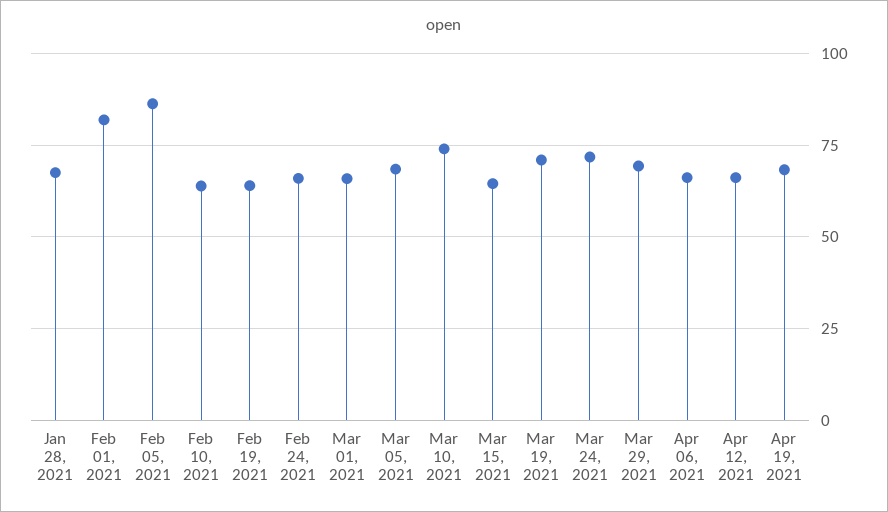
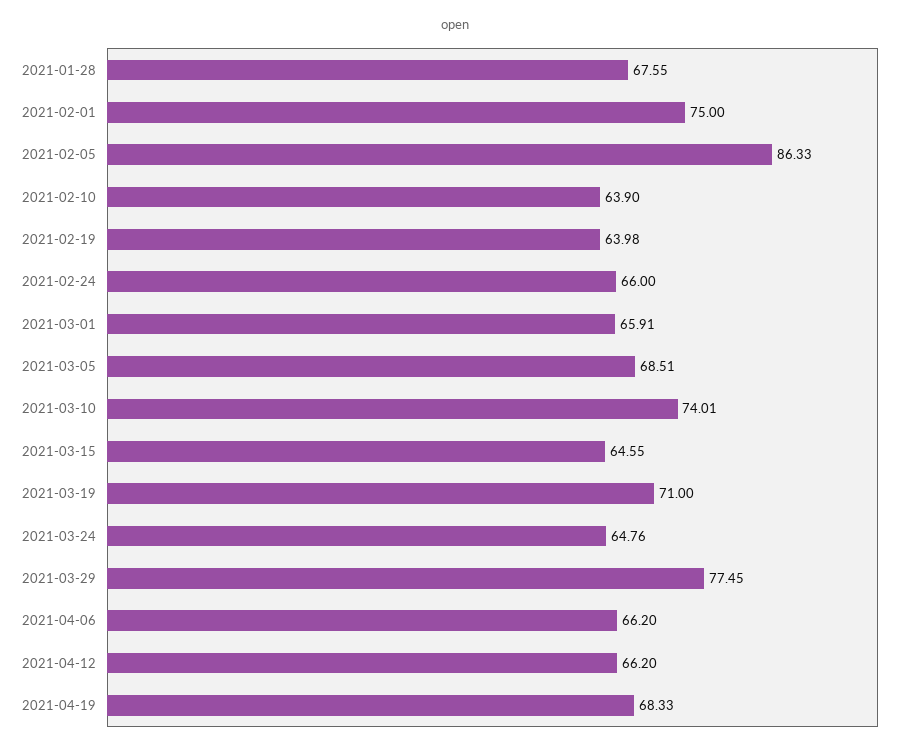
Feb 01, 2021: 82.5 -> 75
Mar 24, 2021: 72.5 -> 64.76
Mar 29, 2021: 70 -> 77.45

